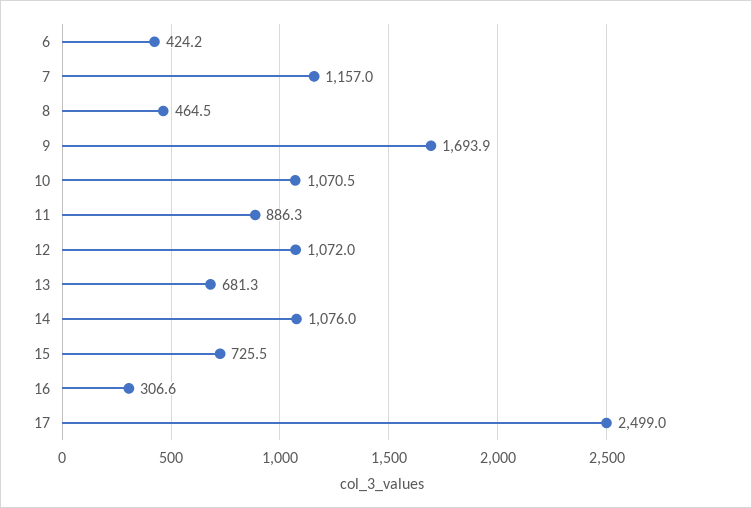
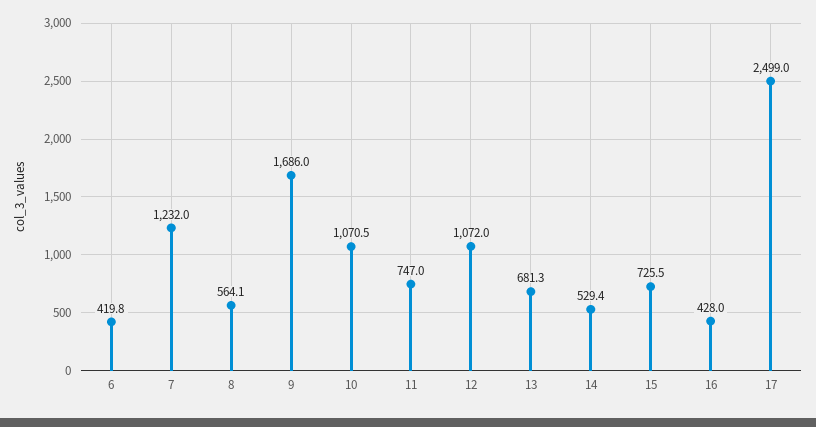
6: 424.2 -> 419.8
7: 1157 -> 1232
8: 464.5 -> 564.1
9: 1693.9 -> 1686
11: 886.3 -> 747
14: 1076 -> 529.4
16: 306.6 -> 428

